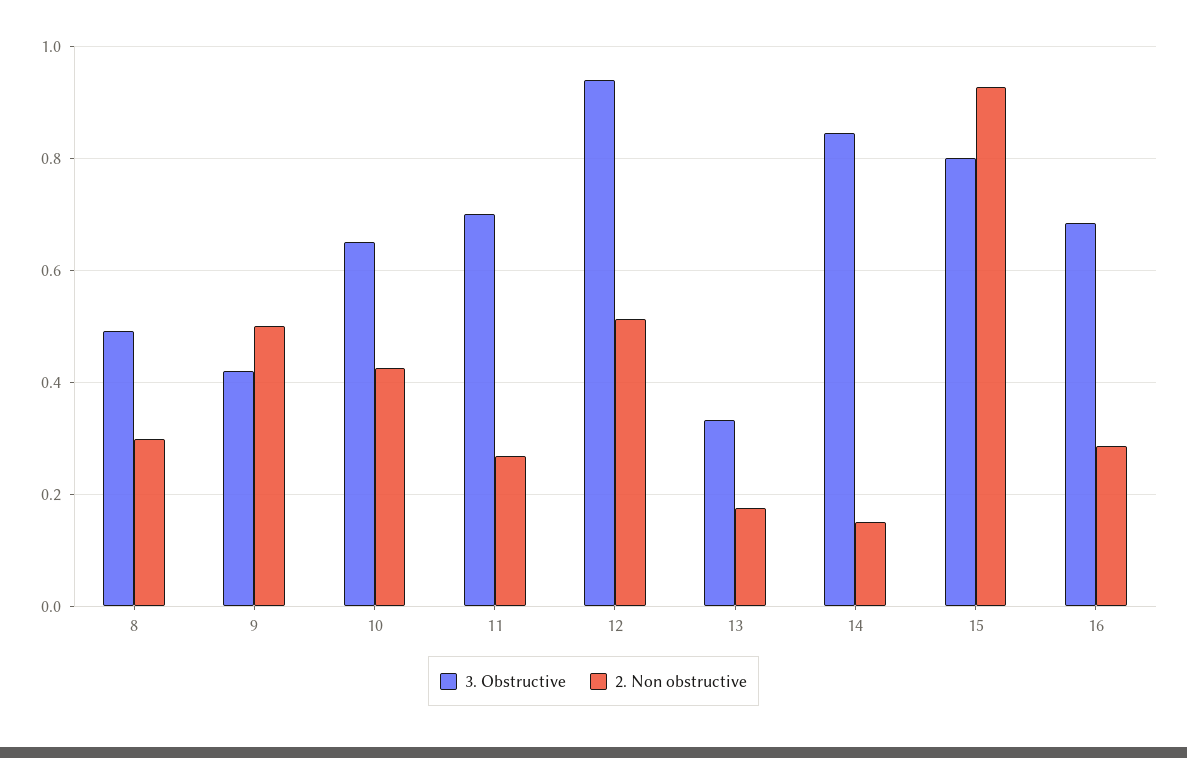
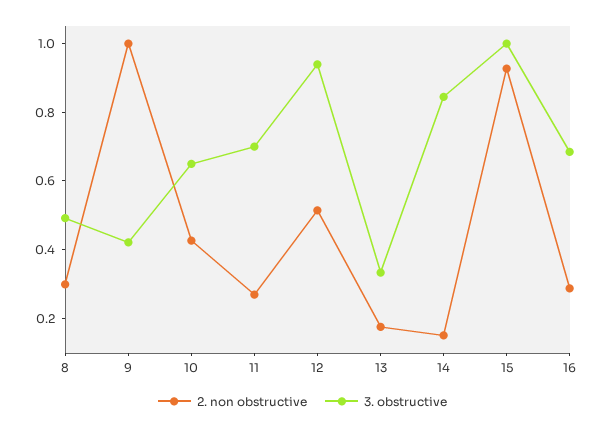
2. Non obstructive, 9: 0.5 -> 1
3. Obstructive, 15: 0.8 -> 1

